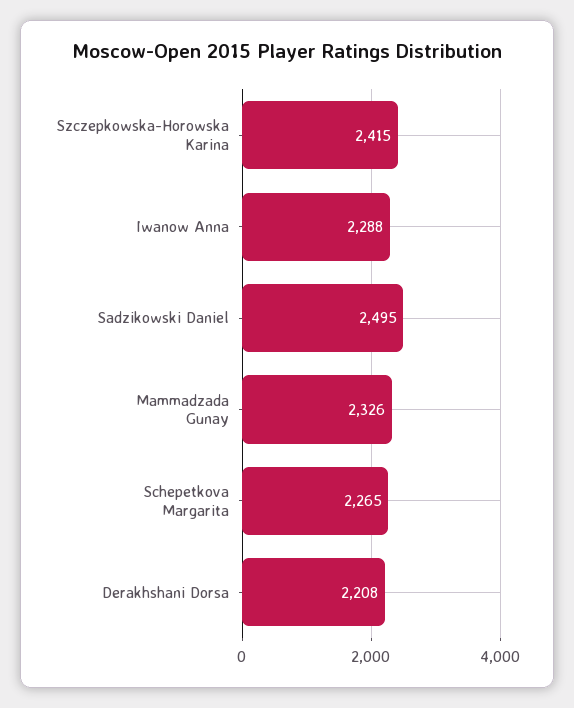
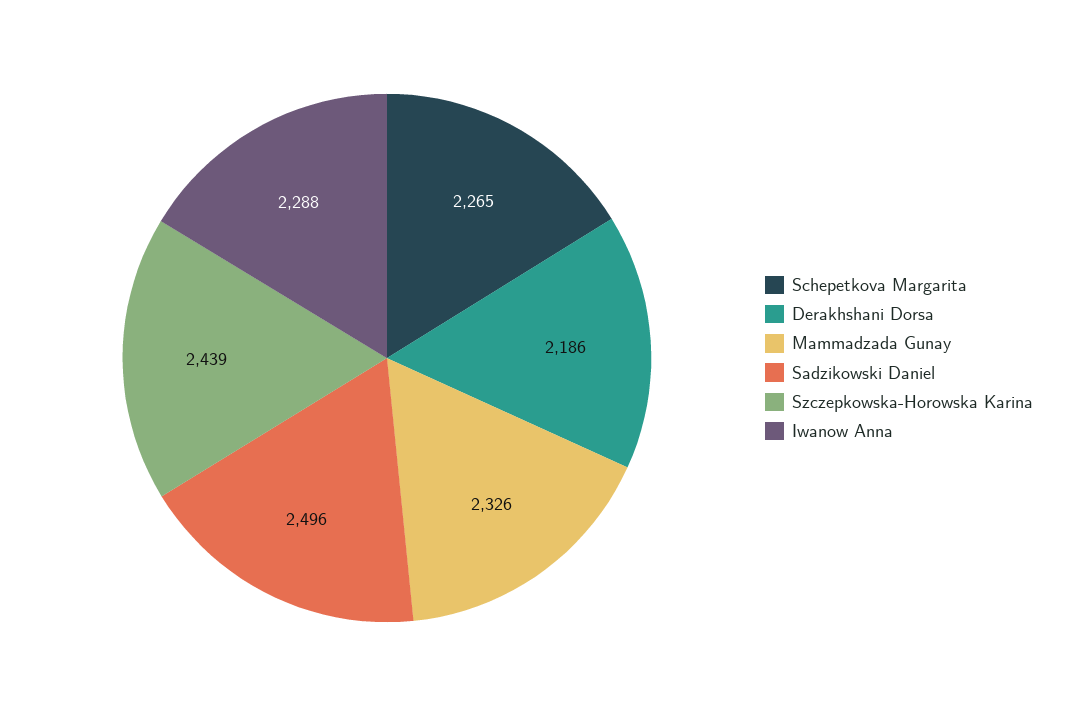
Szczepkowska-Horowska Karina: 2415 -> 2439
Sadzikowski Daniel: 2495 -> 2496
Derakhshani Dorsa: 2208 -> 2186

